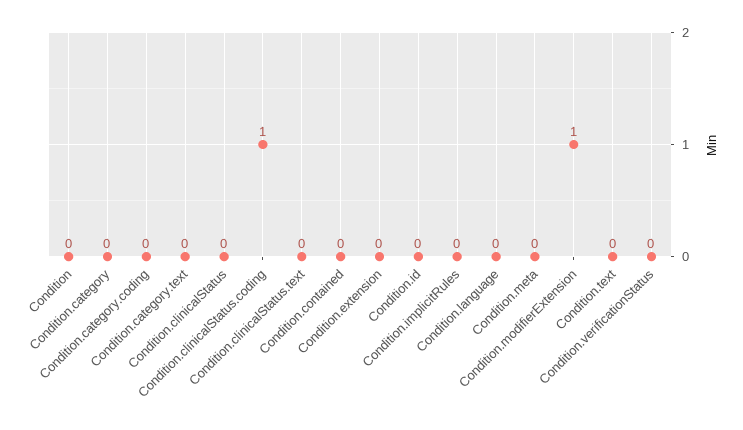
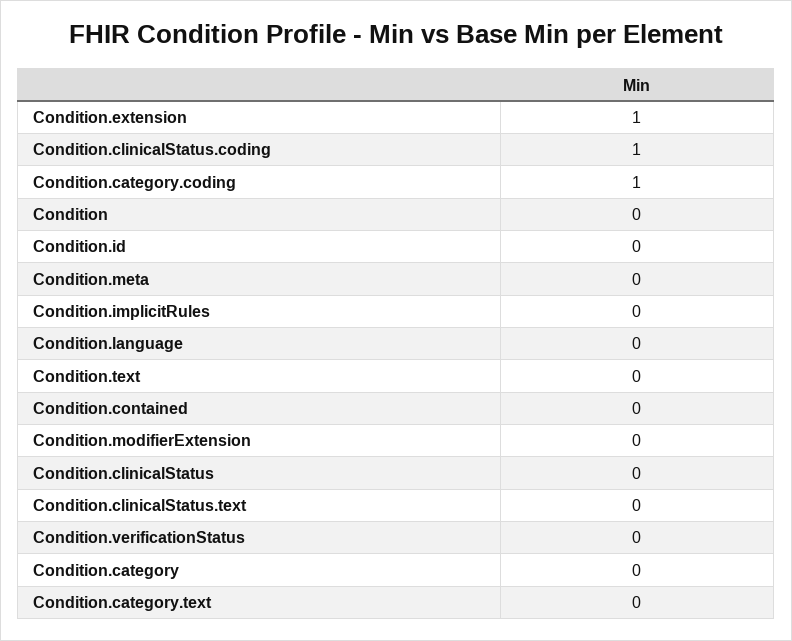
Condition.category.coding: 0 -> 1
Condition.extension: 0 -> 1
Condition.modifierExtension: 1 -> 0

